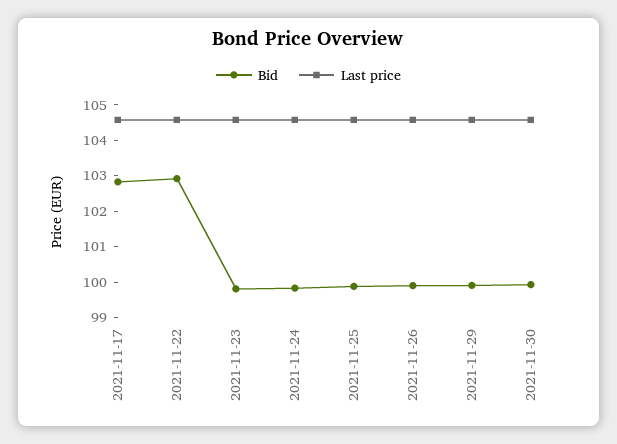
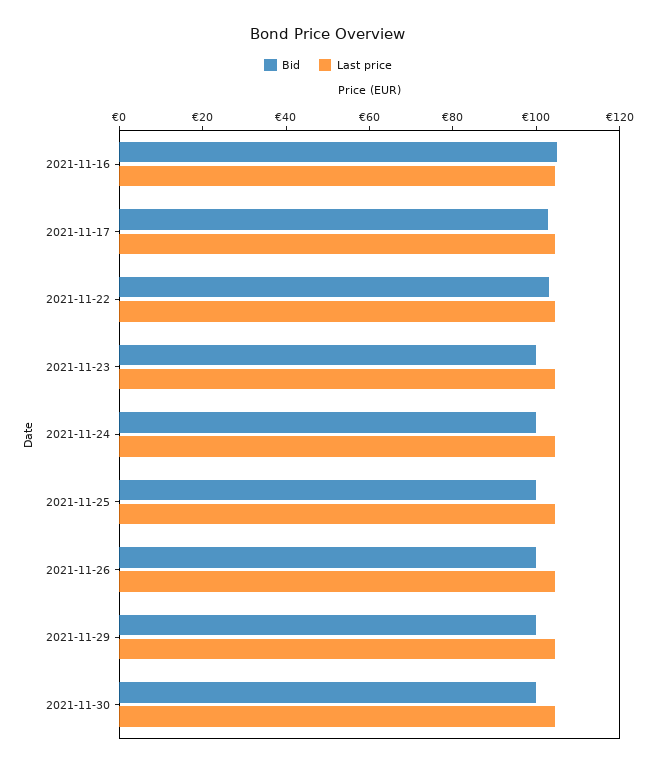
Bid, 2021-11-16: none -> 105
Last price, 2021-11-16: none -> 105

